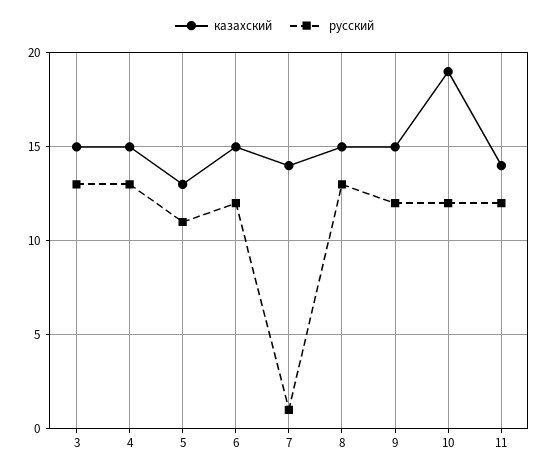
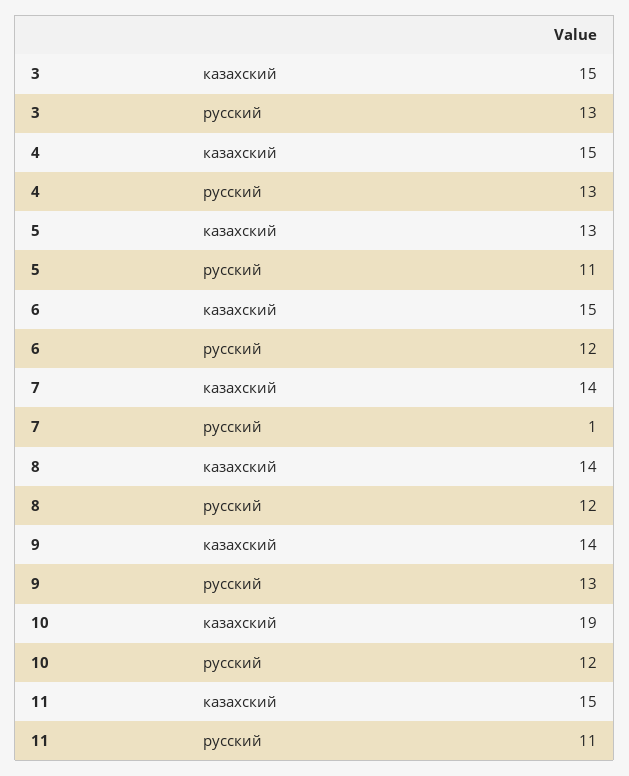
казахский, 8: 15 -> 14
русский, 8: 13 -> 12
казахский, 9: 15 -> 14
русский, 9: 12 -> 13
казахский, 11: 14 -> 15
русский, 11: 12 -> 11

